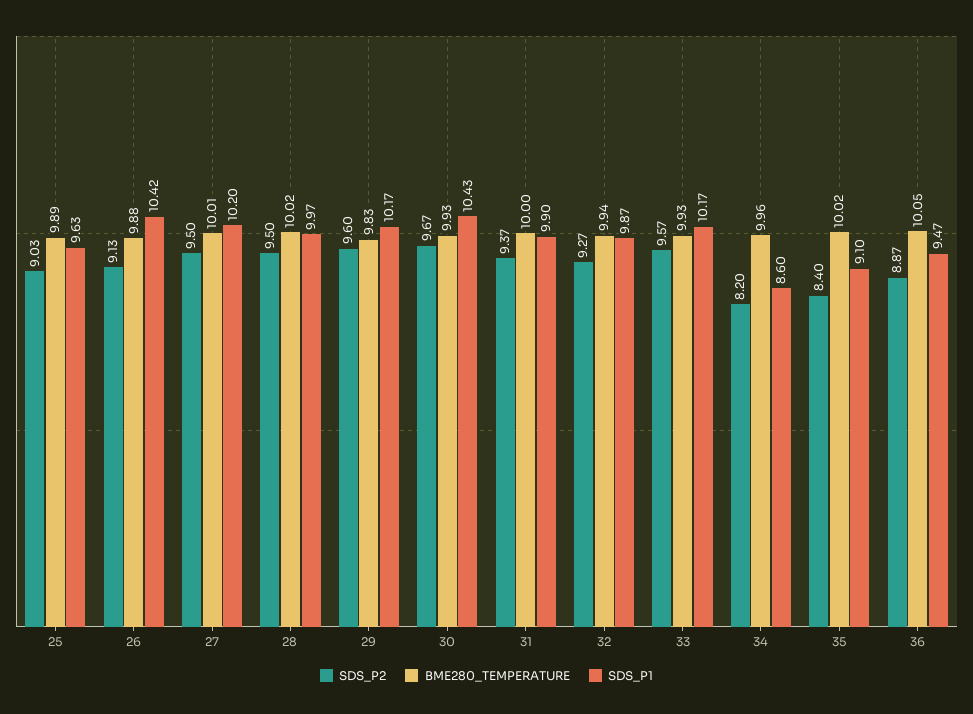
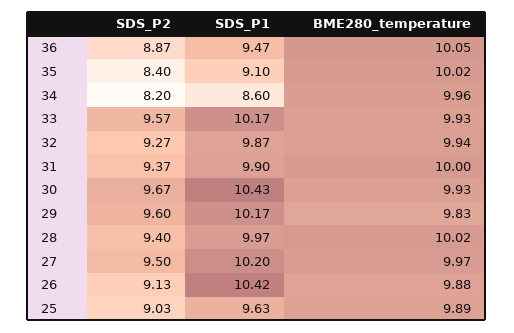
BME280_TEMPERATURE, 27: 10.01 -> 9.97
SDS_P2, 28: 9.5 -> 9.4

